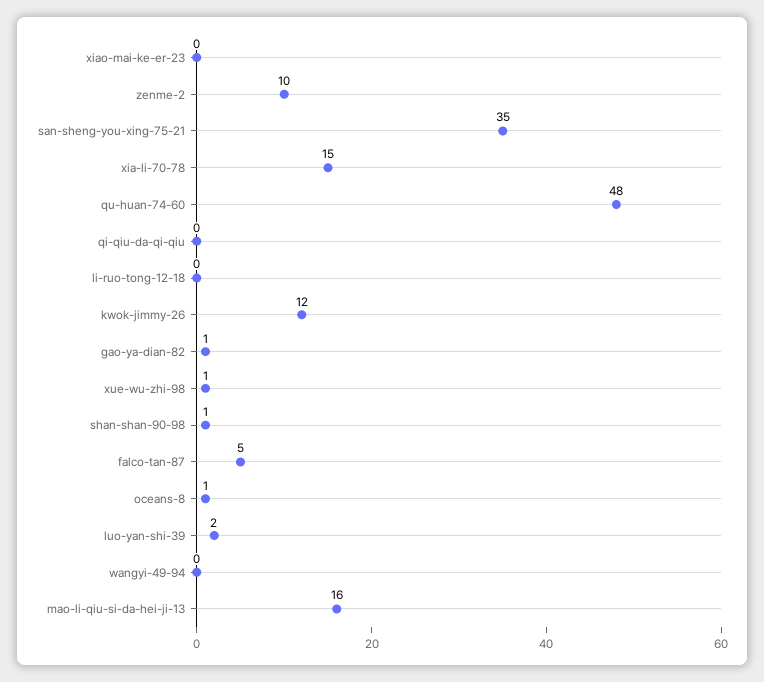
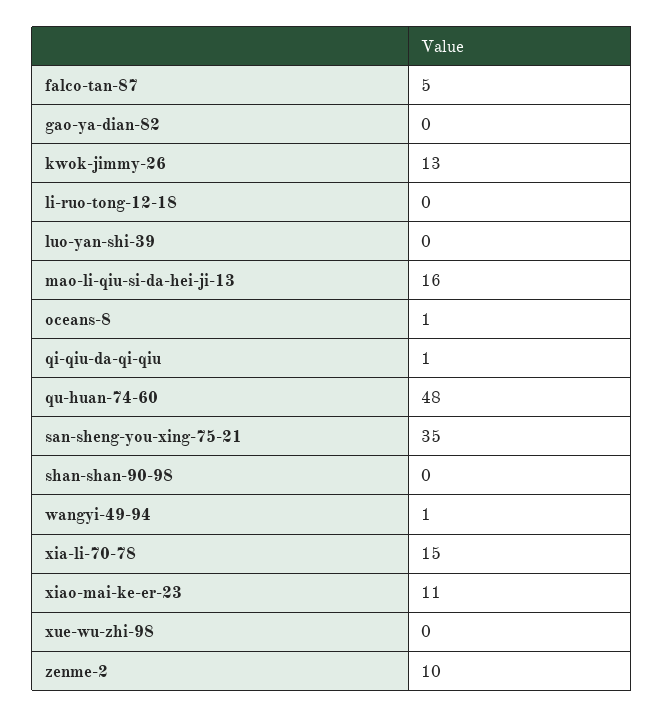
xiao-mai-ke-er-23: 0 -> 11
qi-qiu-da-qi-qiu: 0 -> 1
kwok-jimmy-26: 12 -> 13
gao-ya-dian-82: 1 -> 0
xue-wu-zhi-98: 1 -> 0
shan-shan-90-98: 1 -> 0
luo-yan-shi-39: 2 -> 0
wangyi-49-94: 0 -> 1

